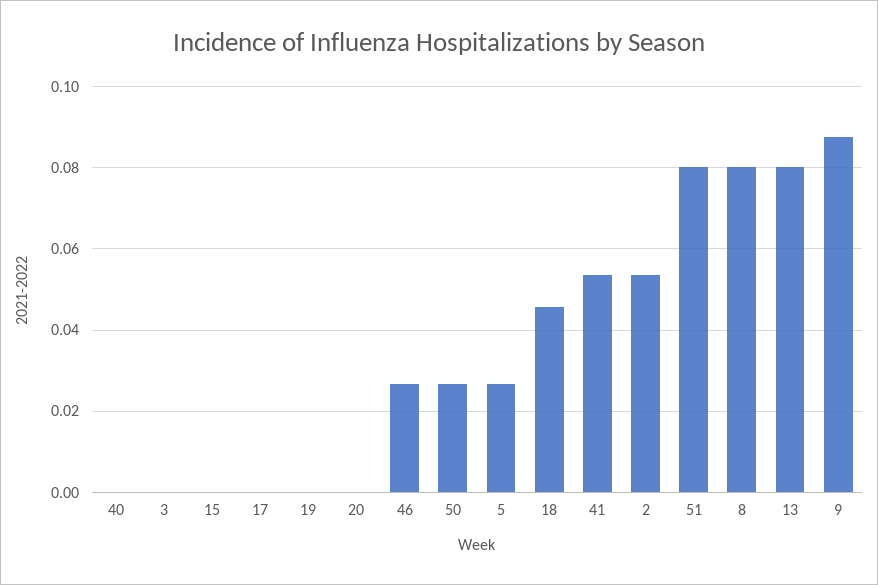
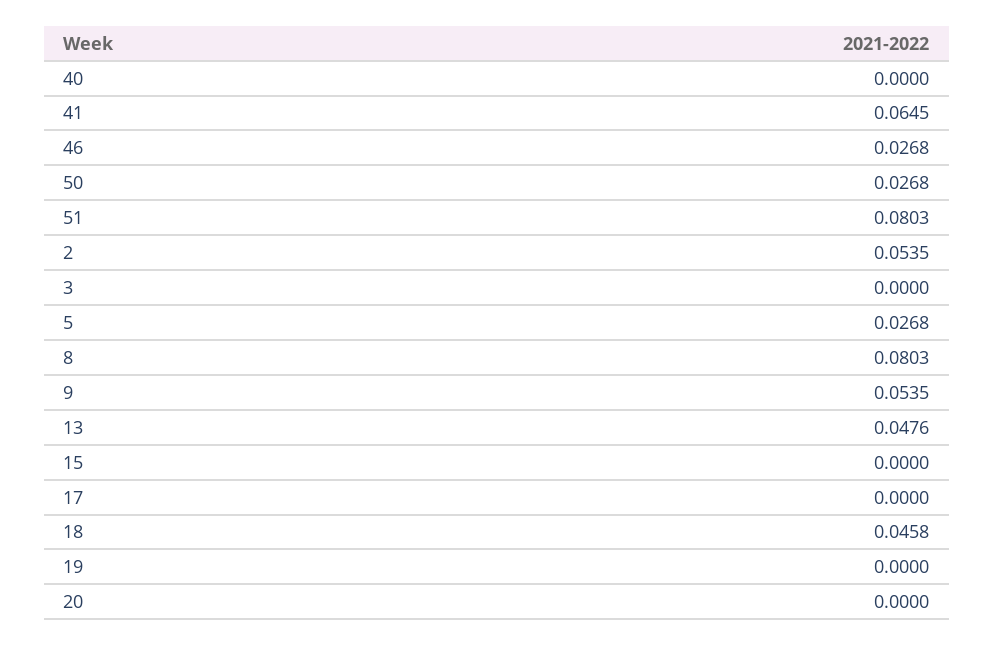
41: 0.054 -> 0.0645
13: 0.08 -> 0.0476
9: 0.088 -> 0.0535

